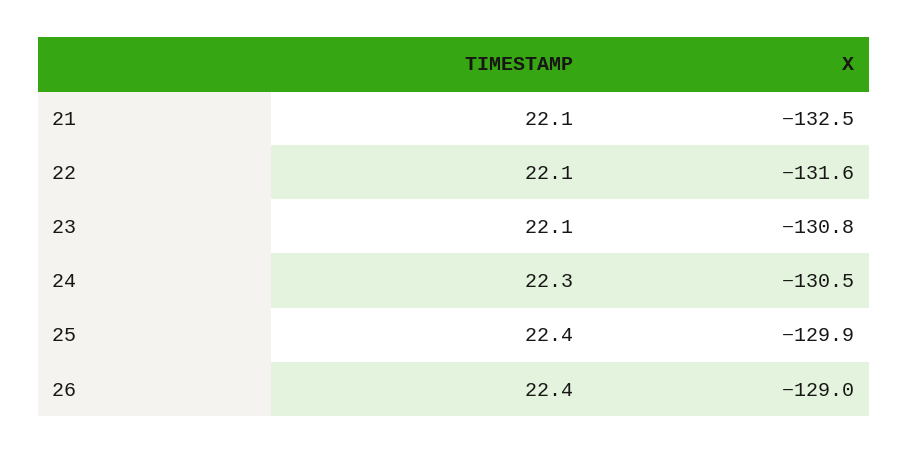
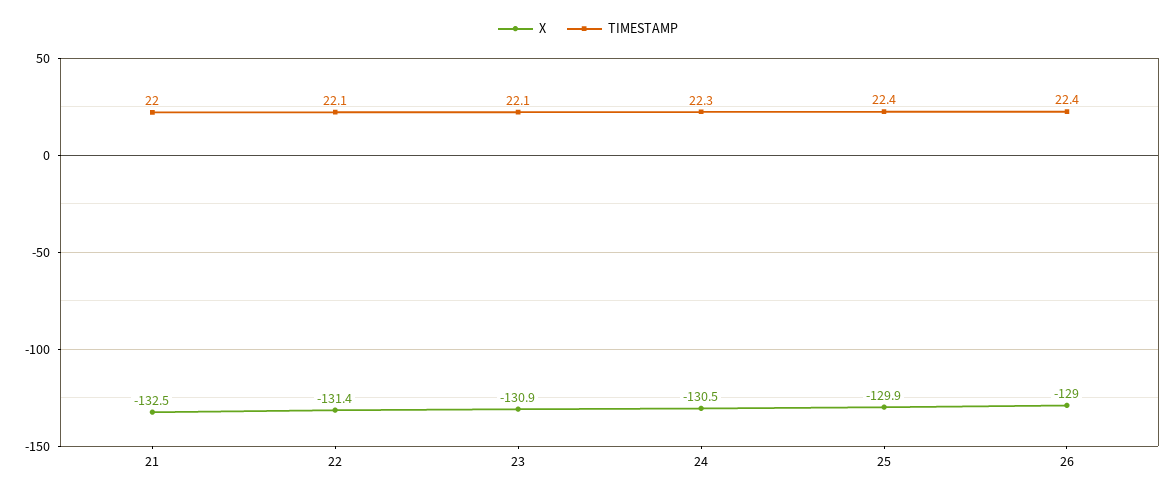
TIMESTAMP, 21: 22.1 -> 22
X, 22: -131.6 -> -131.4
X, 23: -130.8 -> -130.9

